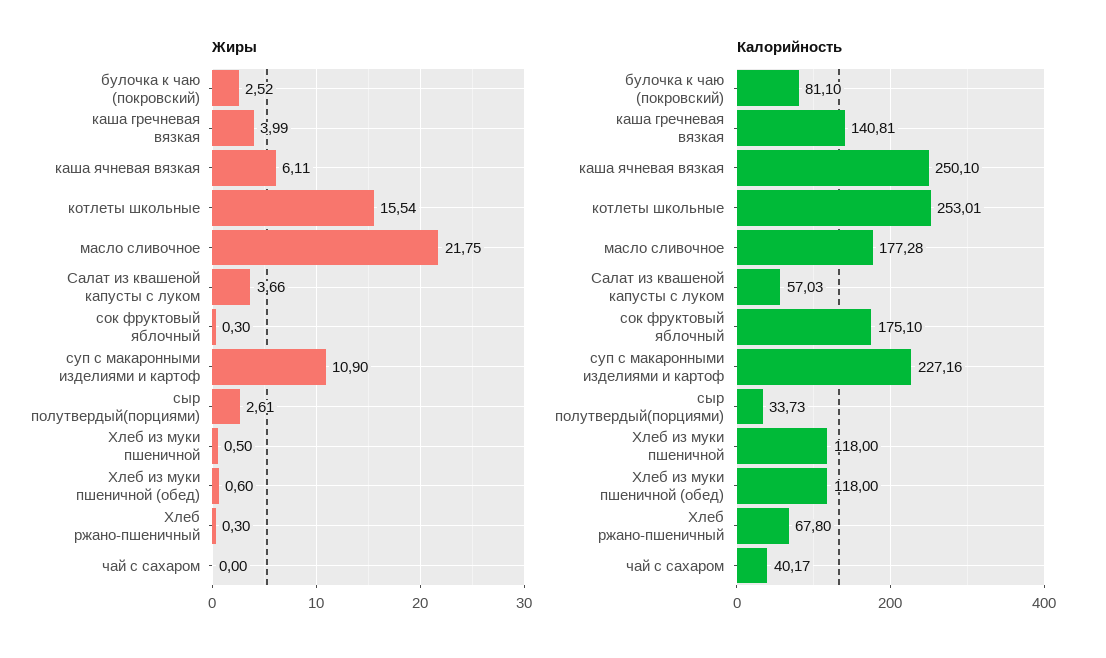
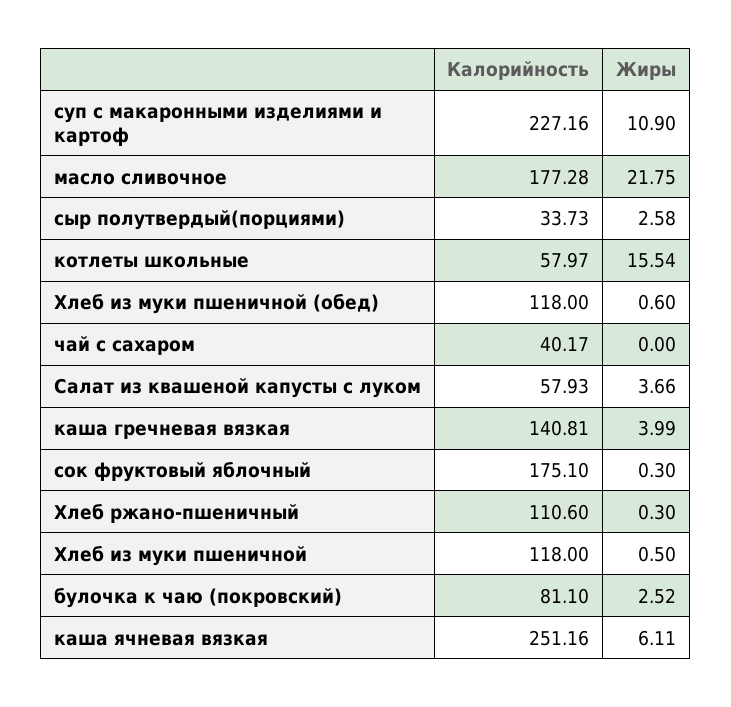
Жиры, сыр полутвердый(порциями): 2.61 -> 2.58
Калорийность, каша ячневая вязкая: 250.1 -> 251.16
Калорийность, котлеты школьные: 253.01 -> 57.97
Калорийность, Салат из квашеной капусты с луком: 57.03 -> 57.93
Калорийность, Хлеб ржано-пшеничный: 67.8 -> 110.6

